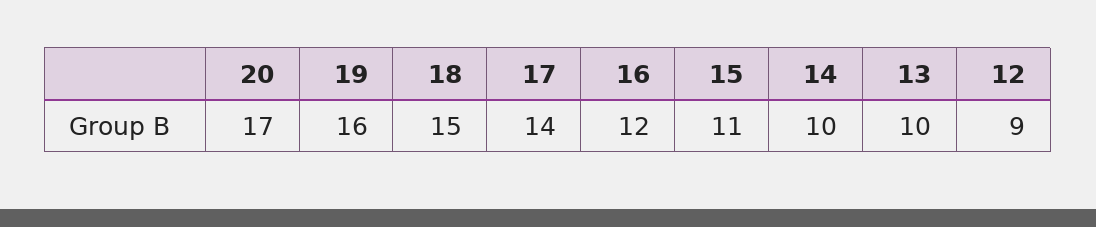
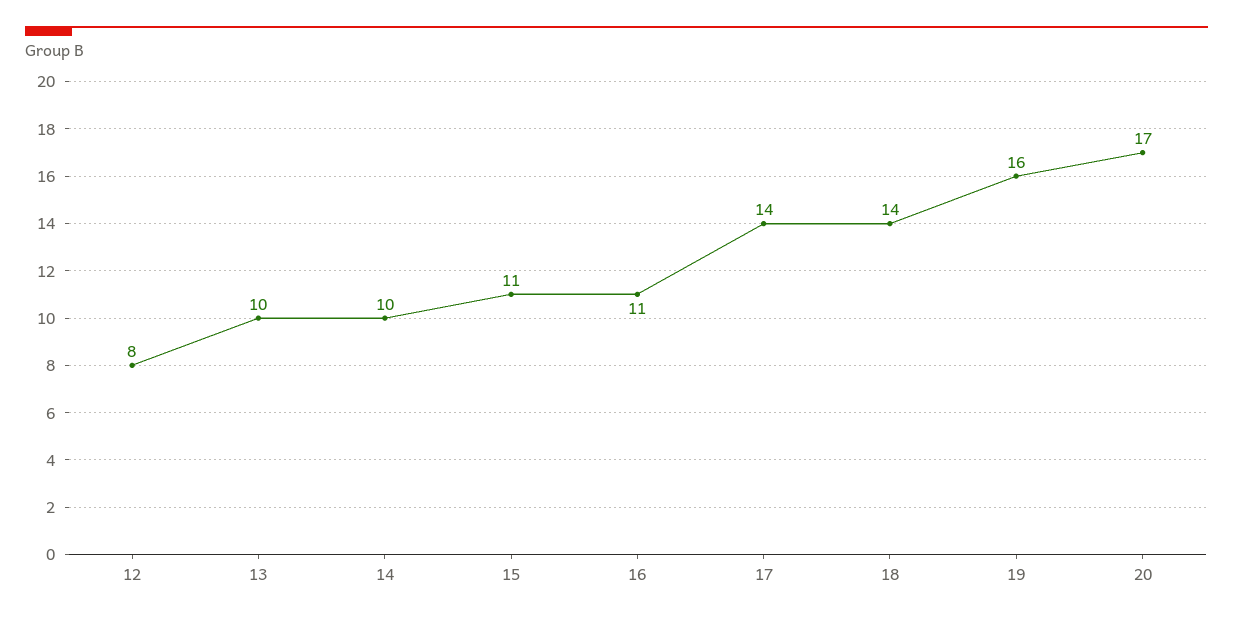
18: 15 -> 14
16: 12 -> 11
12: 9 -> 8

